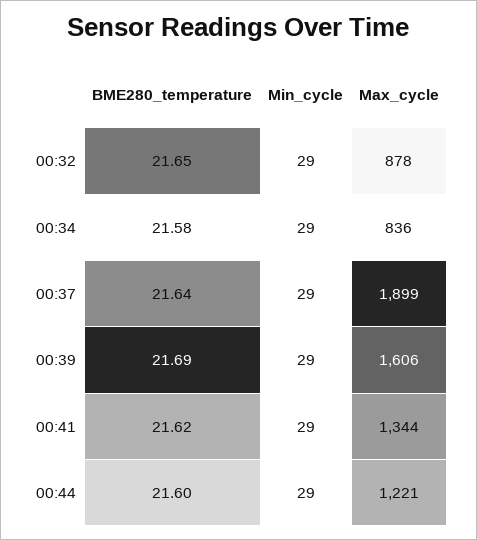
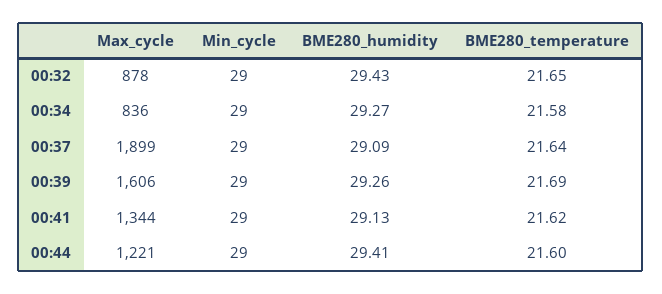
BME280_humidity, 00:32: none -> 29.43
BME280_humidity, 00:34: none -> 29.27
BME280_humidity, 00:37: none -> 29.09
BME280_humidity, 00:39: none -> 29.26
BME280_humidity, 00:41: none -> 29.13
BME280_humidity, 00:44: none -> 29.41

